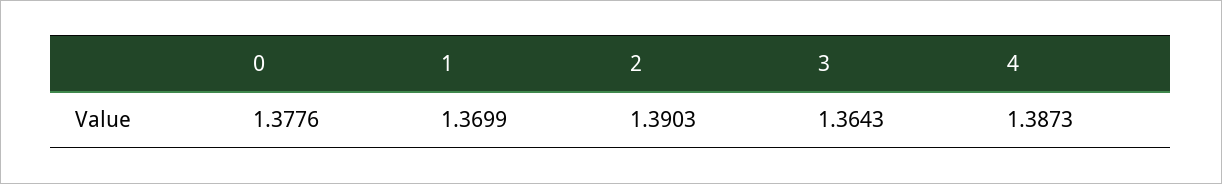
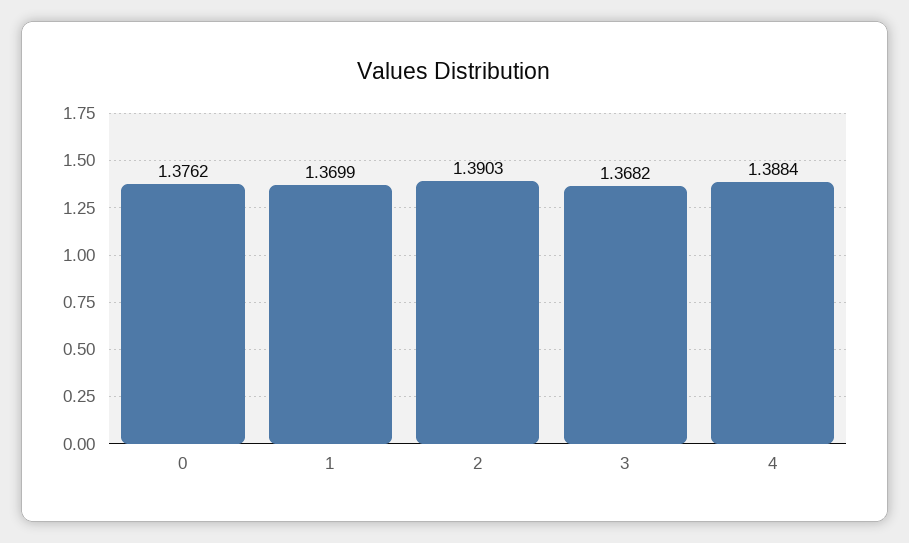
0: 1.3776 -> 1.3762
3: 1.3643 -> 1.3682
4: 1.3873 -> 1.3884

